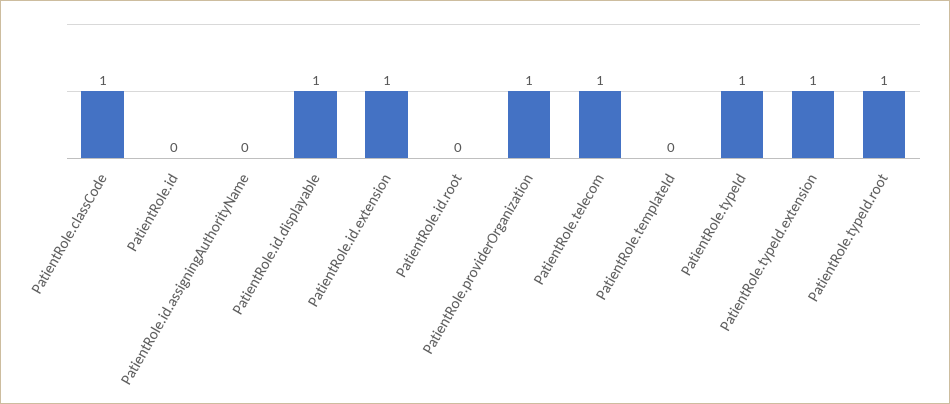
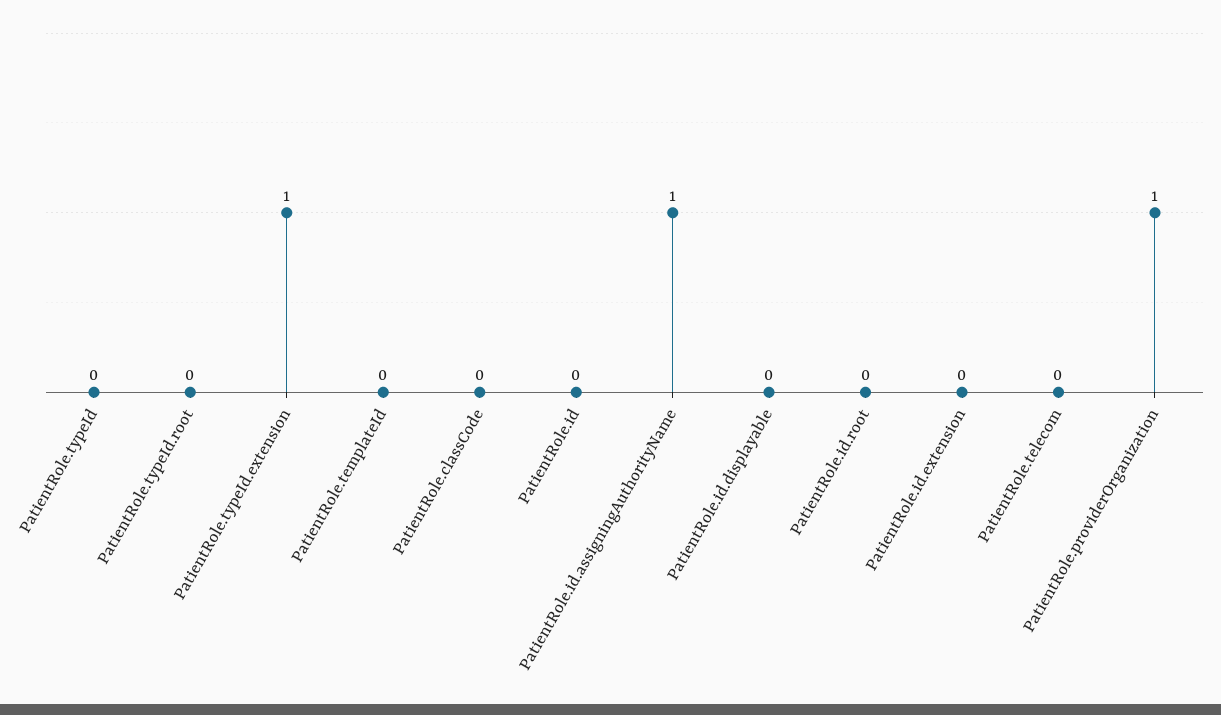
PatientRole.classCode: 1 -> 0
PatientRole.id.assigningAuthorityName: 0 -> 1
PatientRole.id.displayable: 1 -> 0
PatientRole.id.extension: 1 -> 0
PatientRole.telecom: 1 -> 0
PatientRole.typeId: 1 -> 0
PatientRole.typeId.root: 1 -> 0

